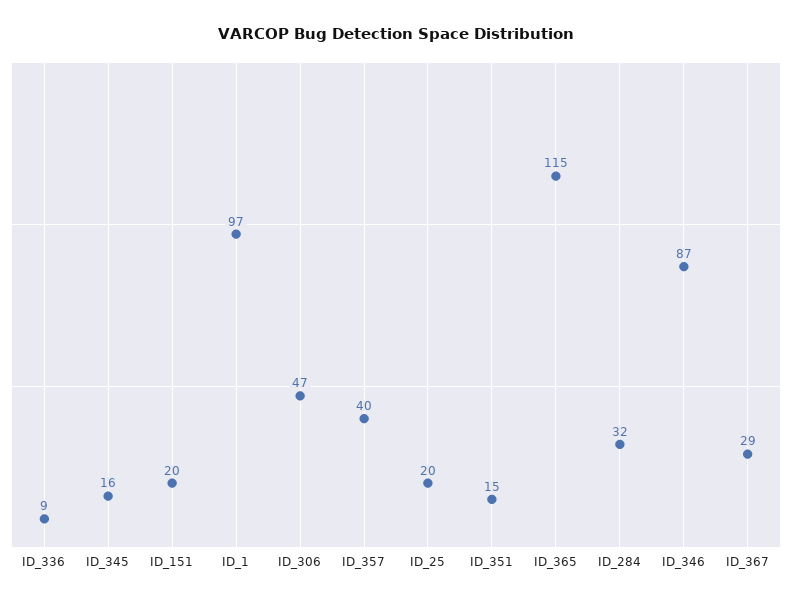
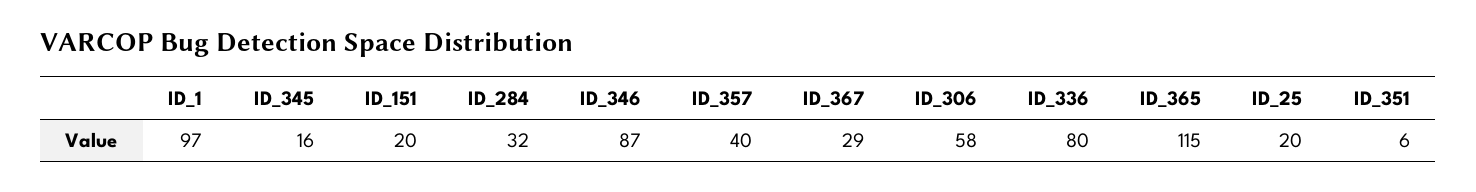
ID_336: 9 -> 80
ID_306: 47 -> 58
ID_351: 15 -> 6

